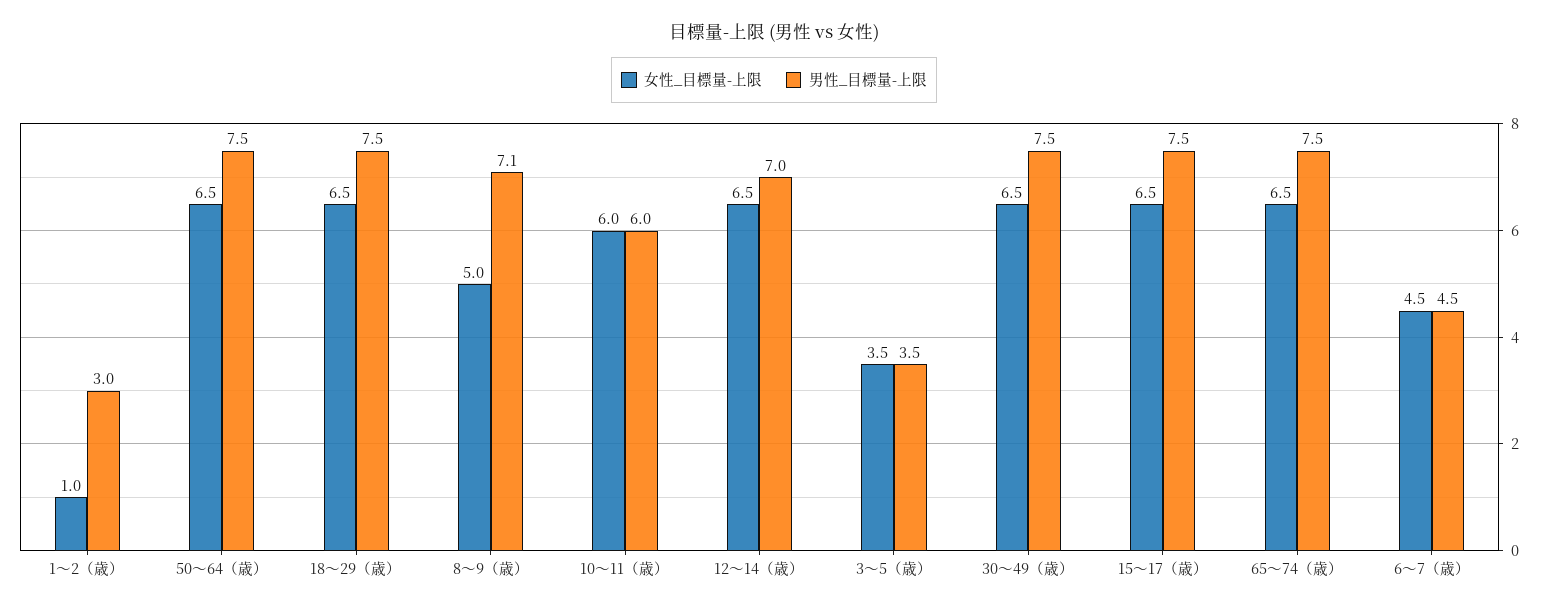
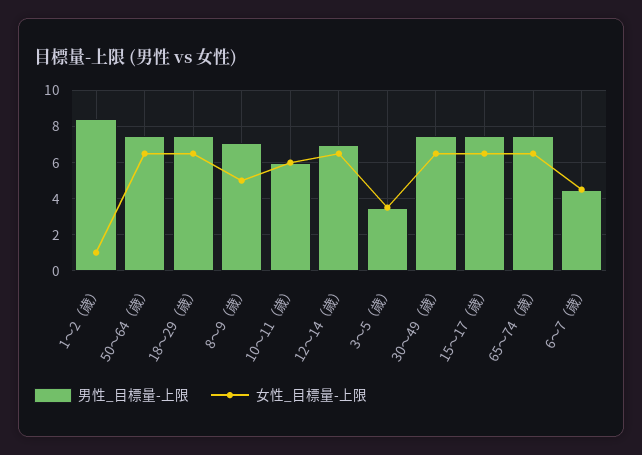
男性_目標量-上限, 1〜2（歳）: 3 -> 8.5

